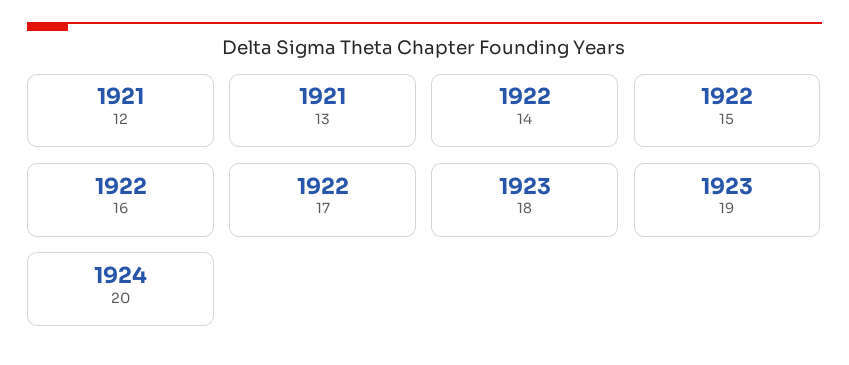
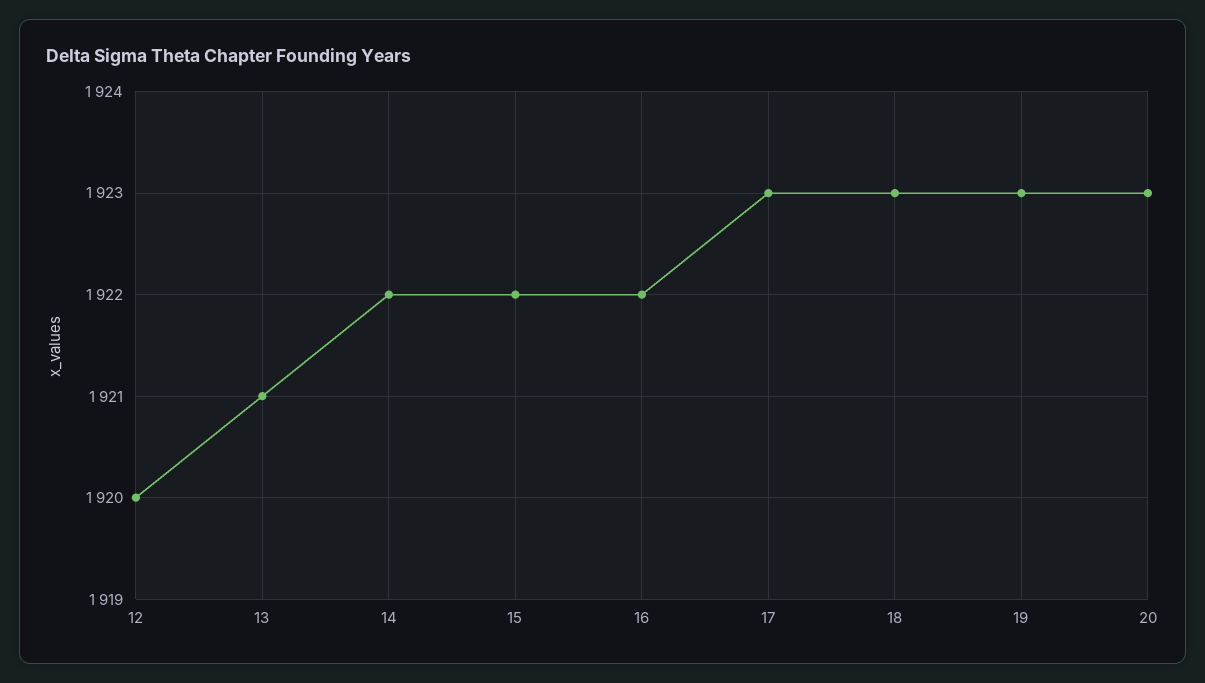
12: 1921 -> 1920
17: 1922 -> 1923
20: 1924 -> 1923

